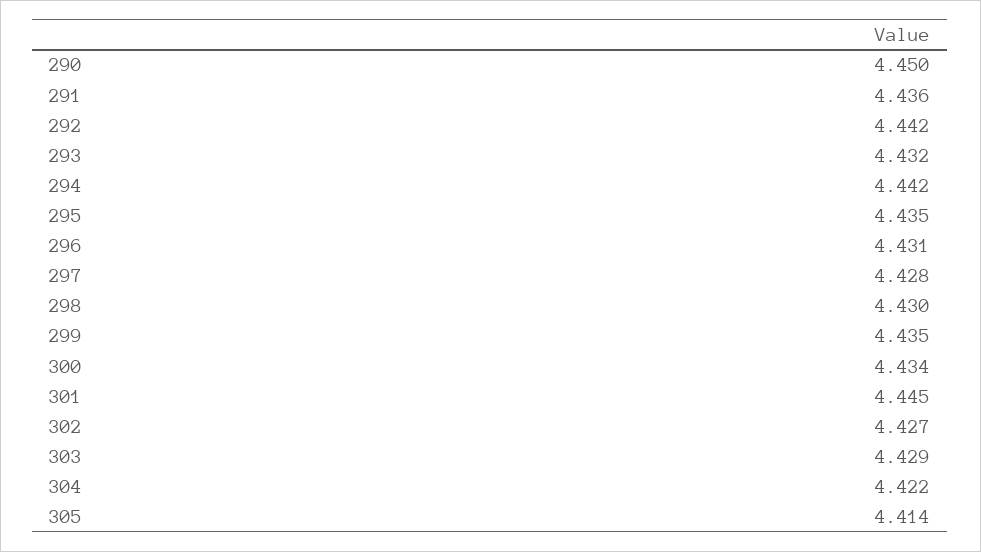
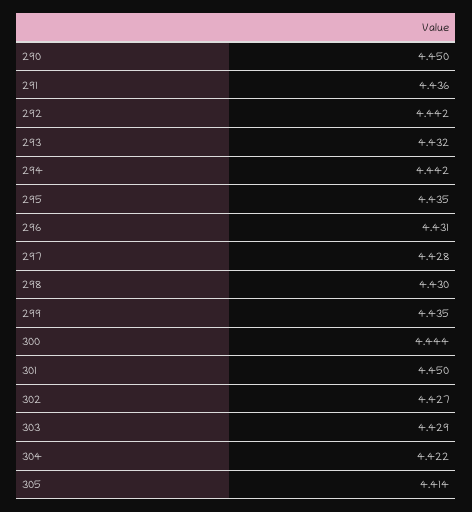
300: 4.434 -> 4.444
301: 4.445 -> 4.45

